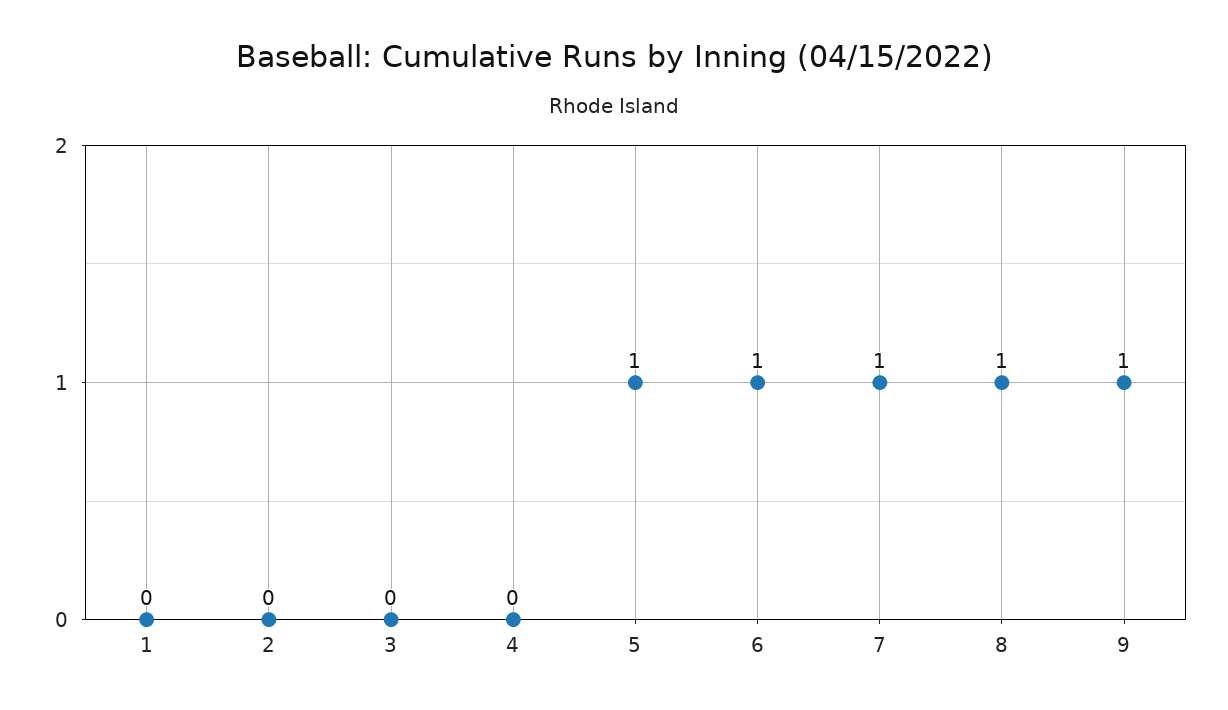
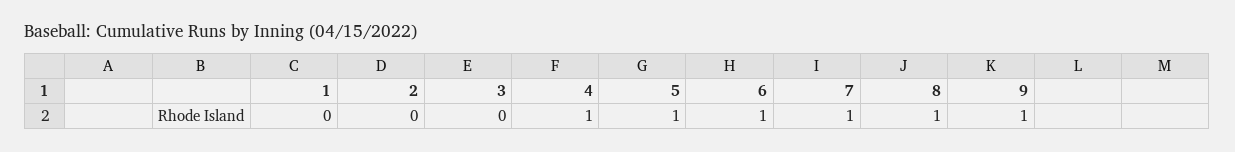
4: 0 -> 1

